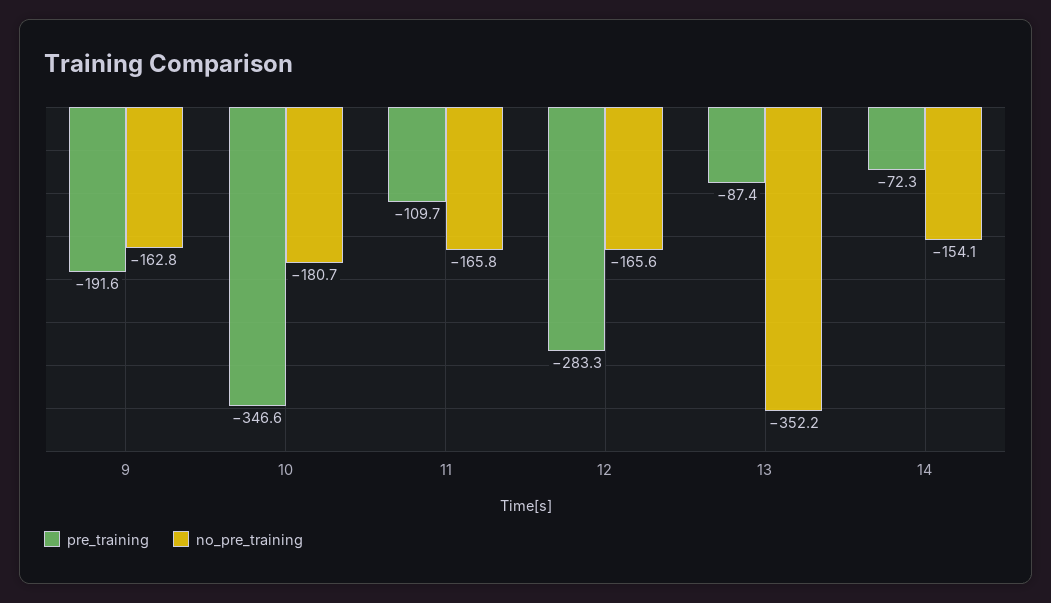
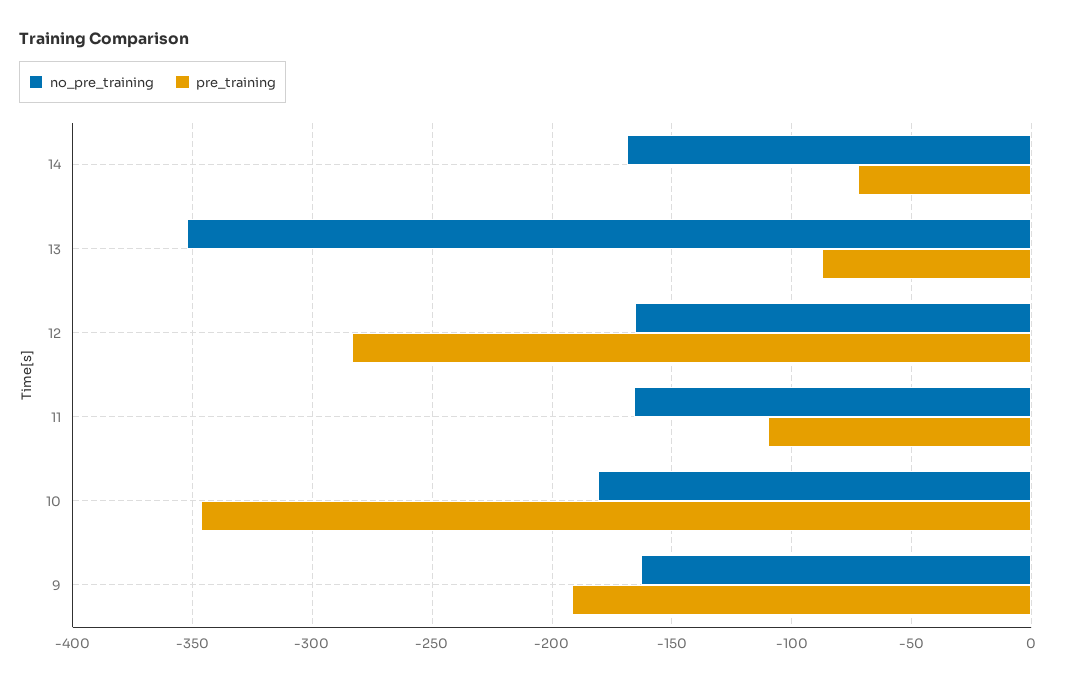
no_pre_training, 14: -154.1 -> -170

